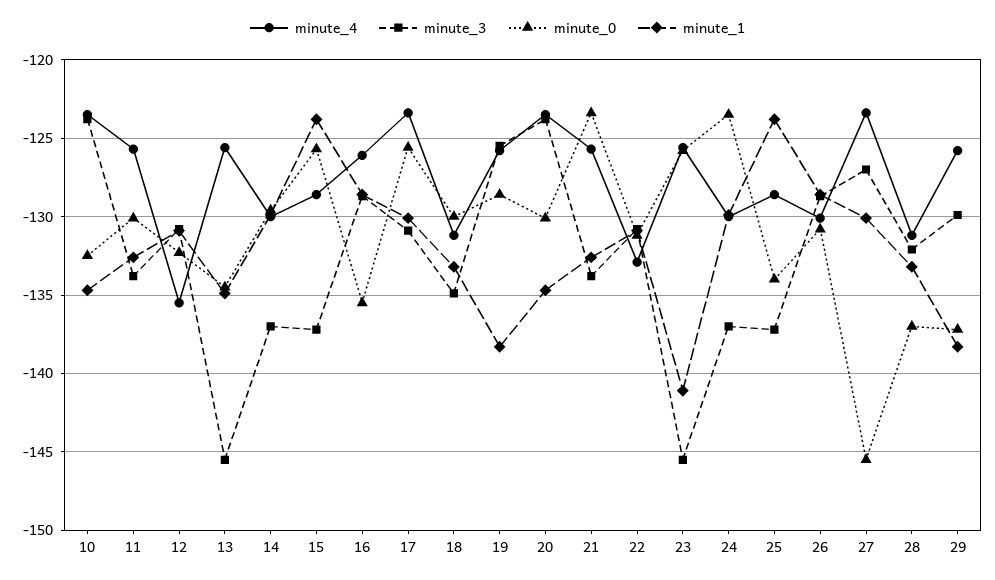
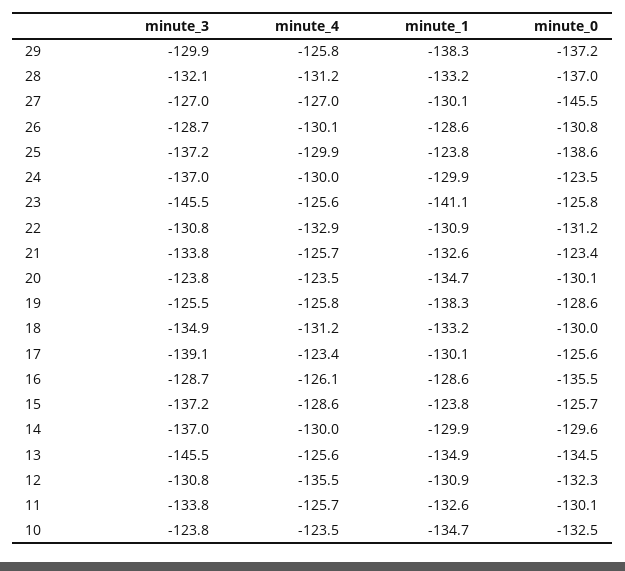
minute_3, 17: -131 -> -139.1
minute_4, 25: -128.5 -> -129.9
minute_0, 25: -134 -> -138.6
minute_4, 27: -123.5 -> -127

